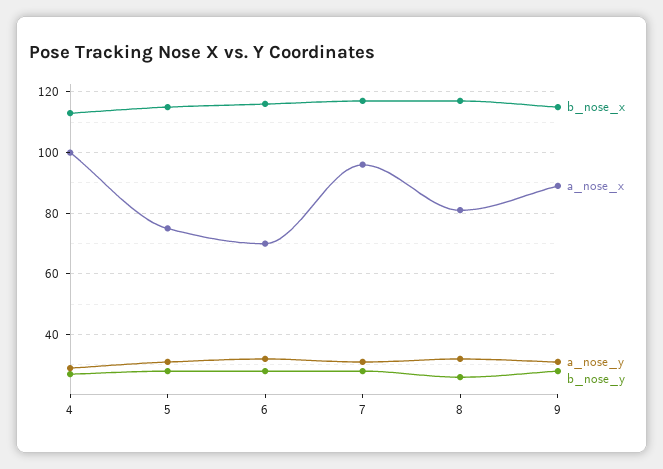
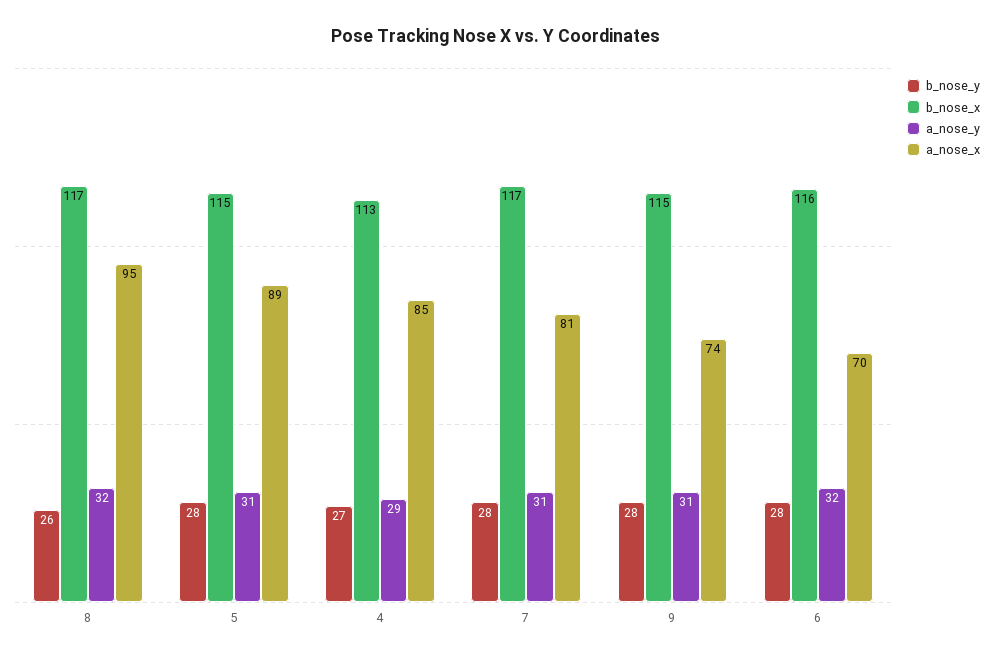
a_nose_x, 4: 100 -> 85
a_nose_x, 5: 75 -> 89
a_nose_x, 7: 95 -> 81
a_nose_x, 8: 80 -> 95
a_nose_x, 9: 90 -> 74

